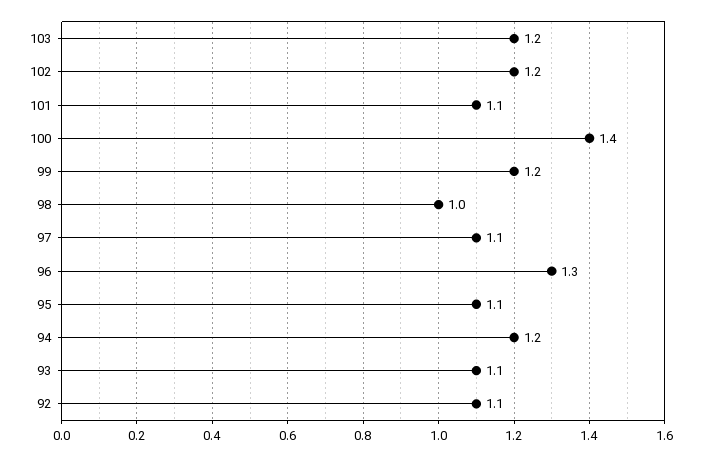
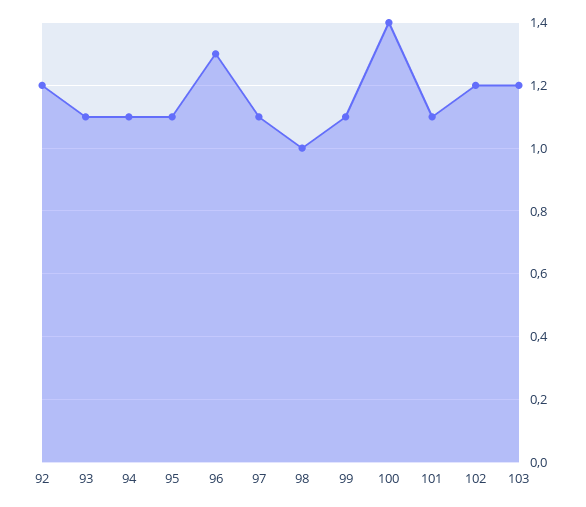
99: 1.2 -> 1.1
94: 1.2 -> 1.1
92: 1.1 -> 1.2

